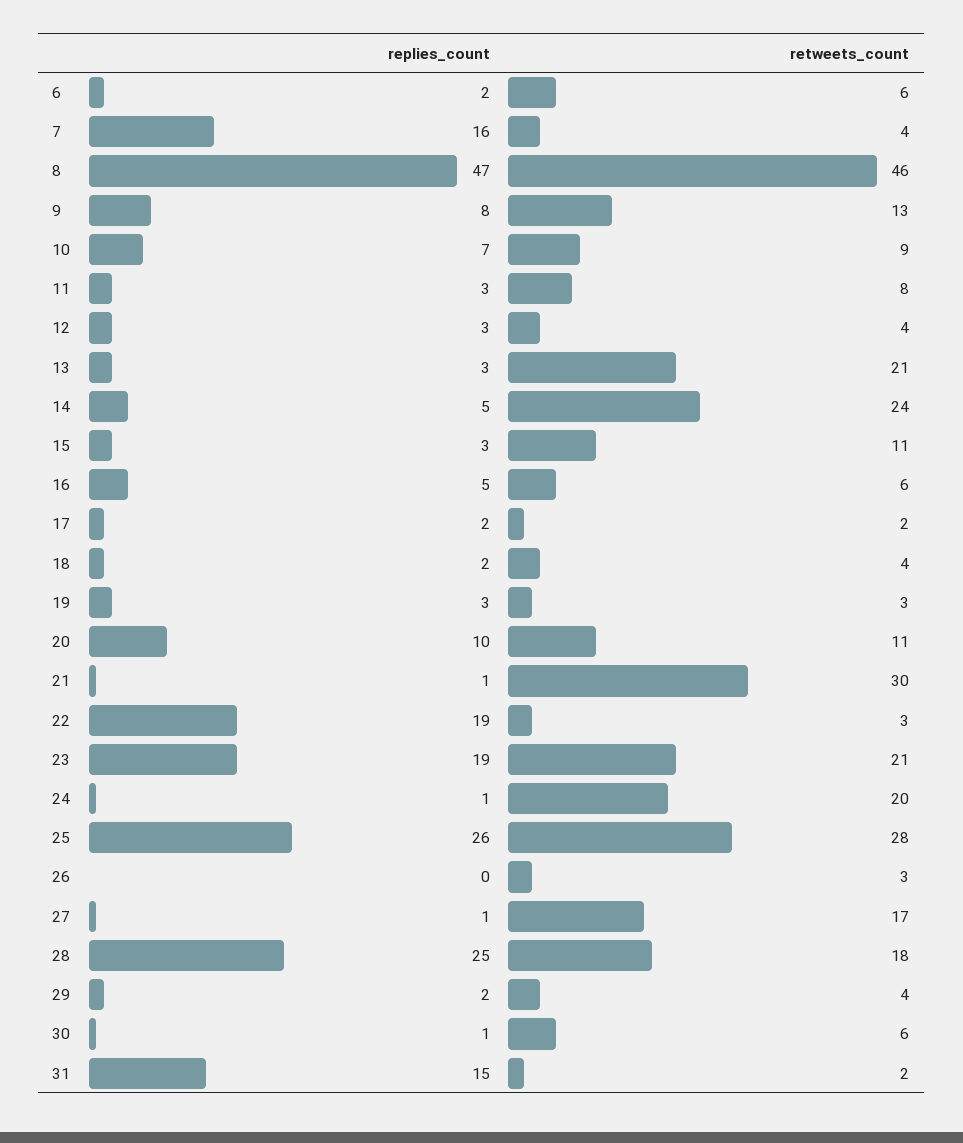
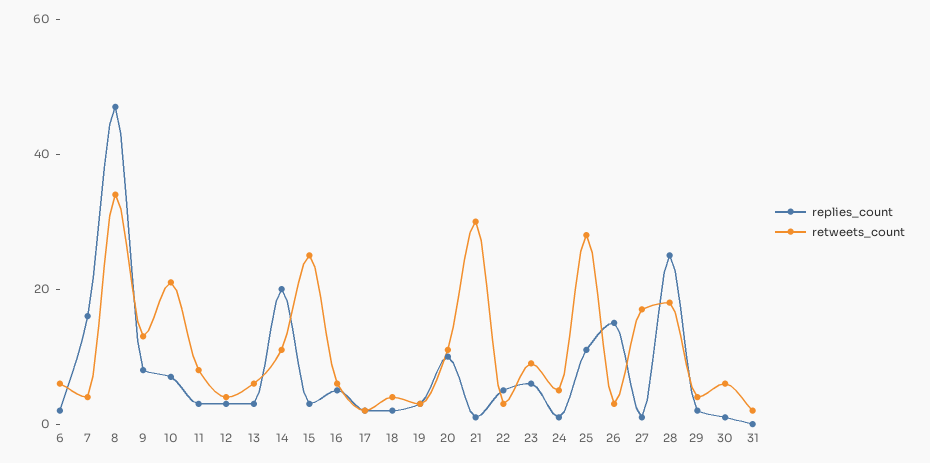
retweets_count, 8: 46 -> 35
retweets_count, 10: 9 -> 20
retweets_count, 13: 21 -> 5
replies_count, 14: 5 -> 20
retweets_count, 14: 24 -> 10
retweets_count, 15: 11 -> 25
replies_count, 22: 19 -> 5
replies_count, 23: 19 -> 5
retweets_count, 23: 21 -> 10
retweets_count, 24: 20 -> 5
replies_count, 25: 26 -> 10
replies_count, 26: 0 -> 15
replies_count, 31: 15 -> 0

